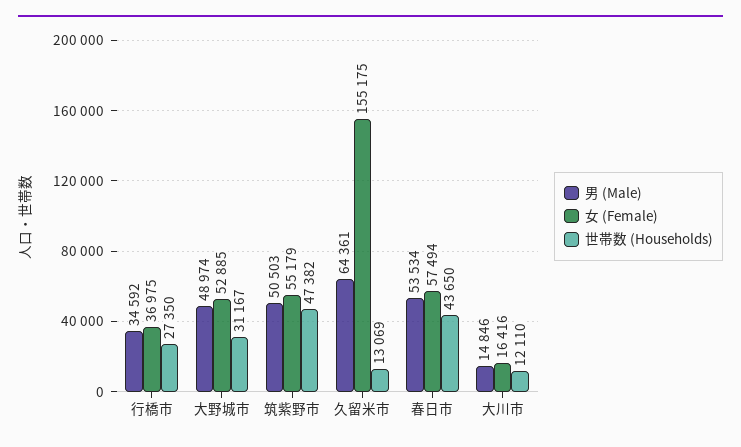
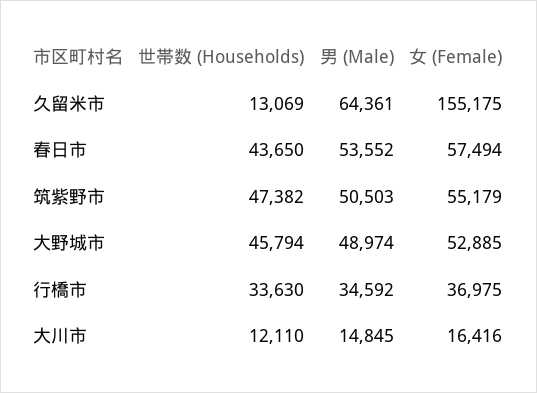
世帯数 (Households), 行橋市: 27350 -> 33630
世帯数 (Households), 大野城市: 31167 -> 45794
男 (Male), 春日市: 53534 -> 53552
男 (Male), 大川市: 14846 -> 14845

